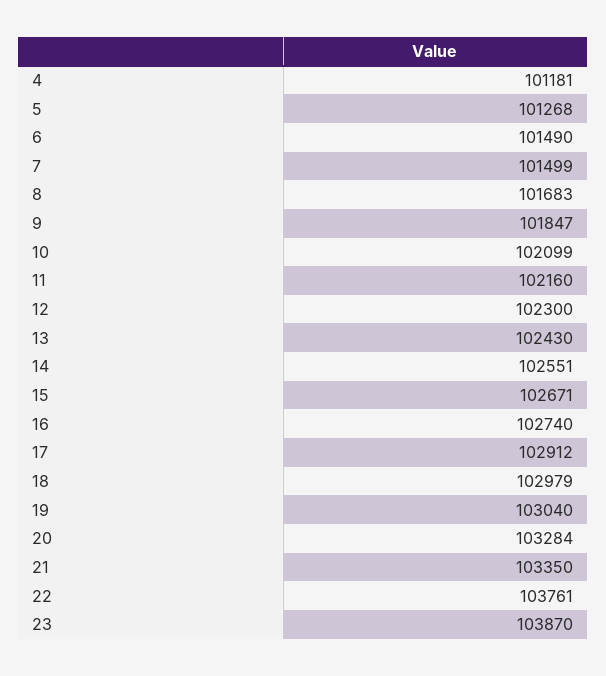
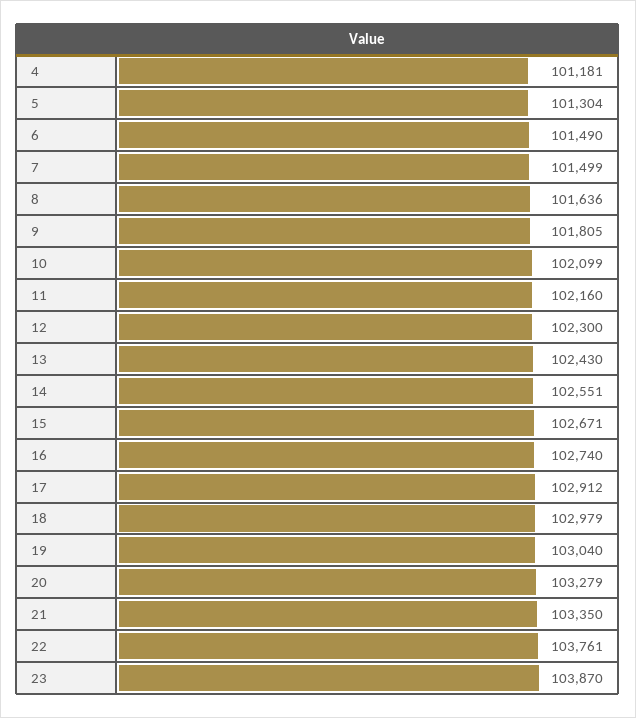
5: 101268 -> 101304
8: 101683 -> 101636
9: 101847 -> 101805
20: 103284 -> 103279

